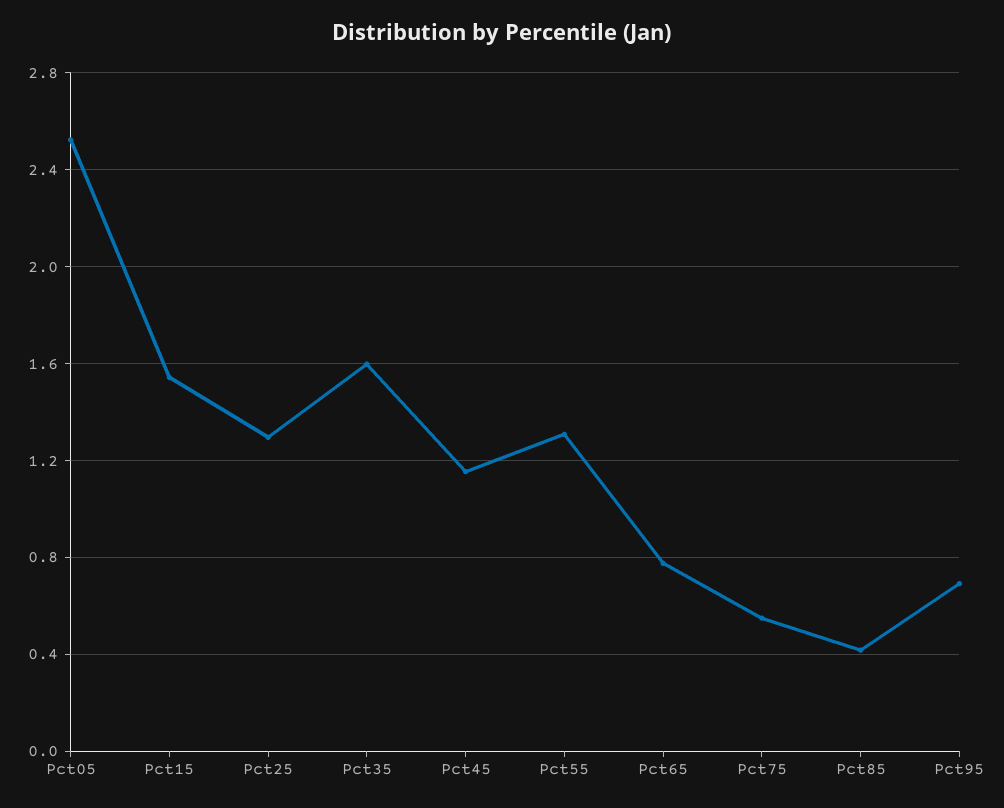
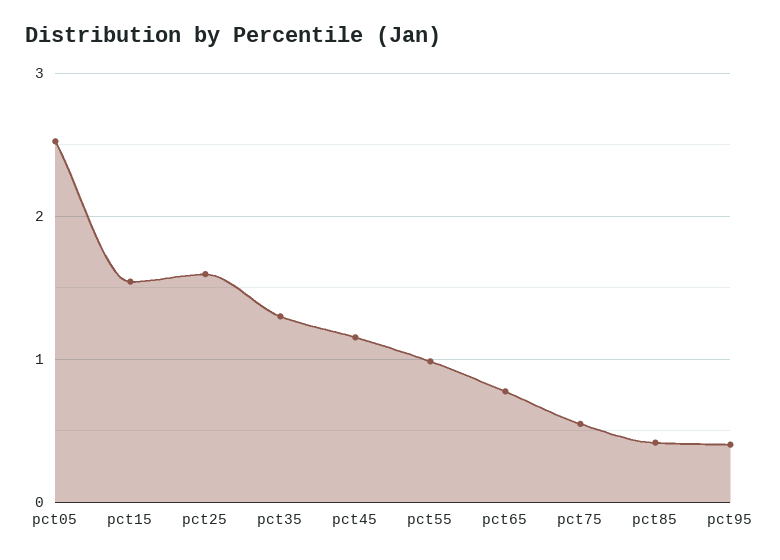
Pct25: 1.3 -> 1.6
Pct35: 1.6 -> 1.3
Pct55: 1.3 -> 1
Pct95: 0.7 -> 0.4

